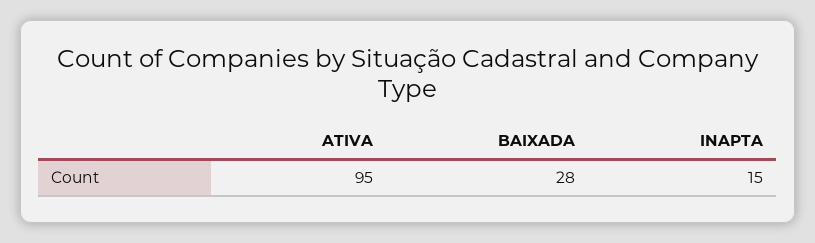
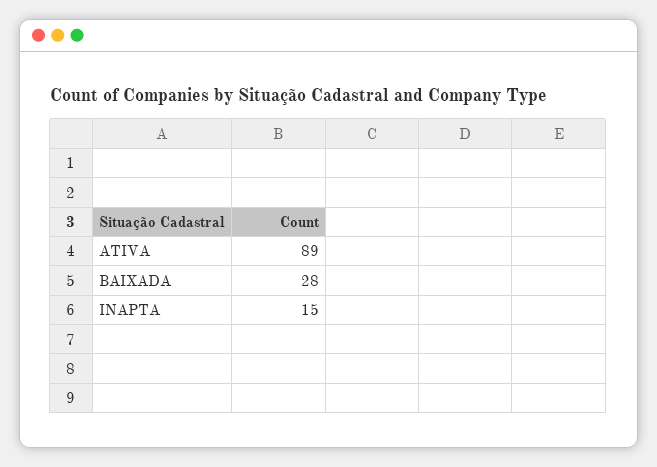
ATIVA: 95 -> 89

